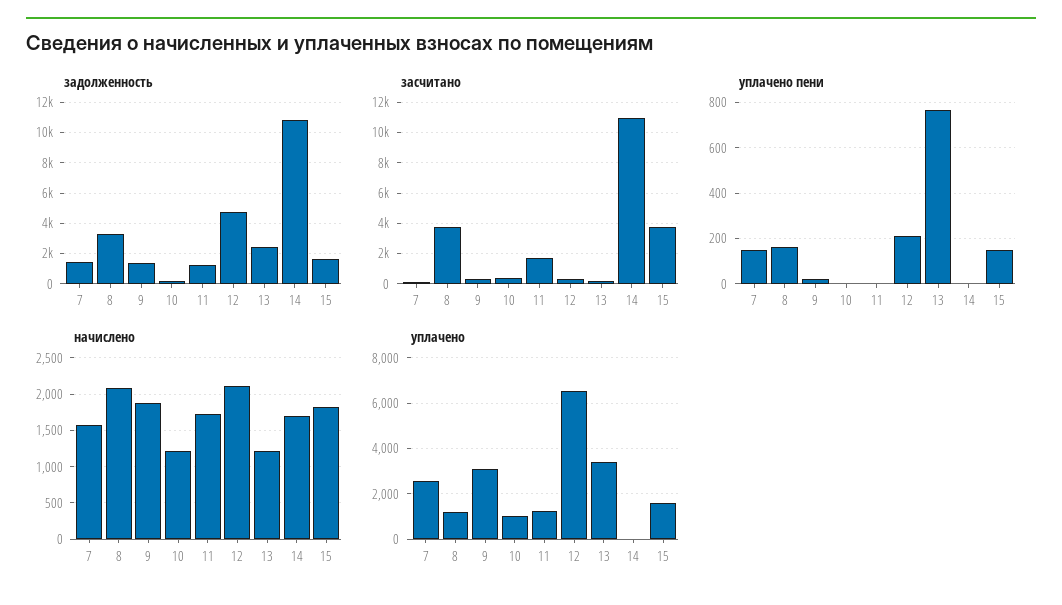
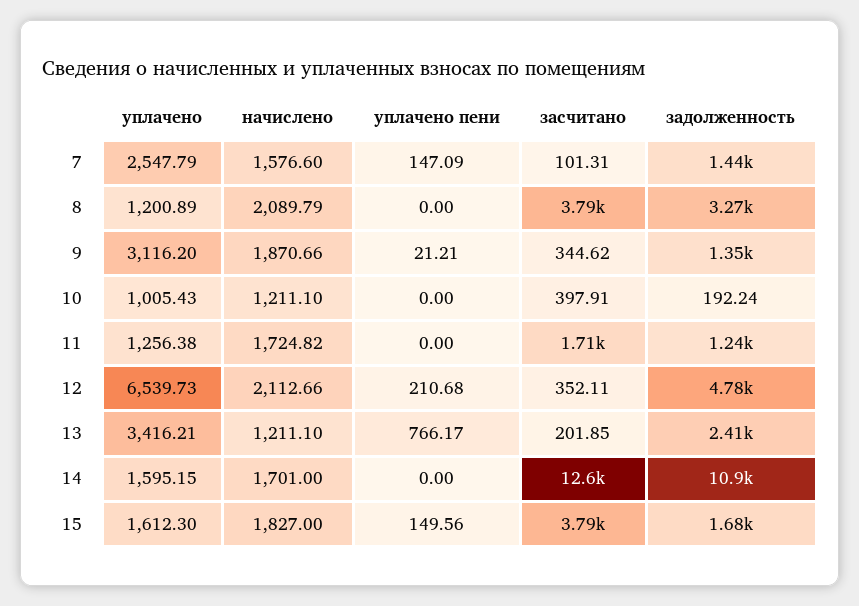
засчитано, 14: 11000 -> 12600
уплачено пени, 8: 150 -> 0
уплачено, 14: 0 -> 1595.15

